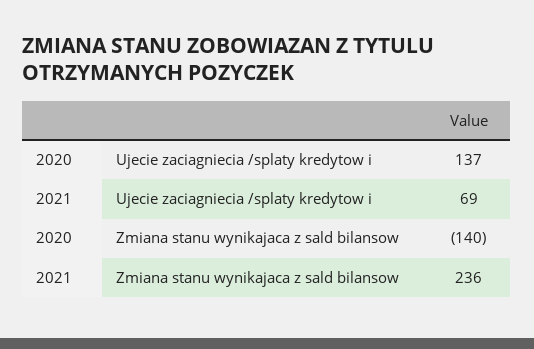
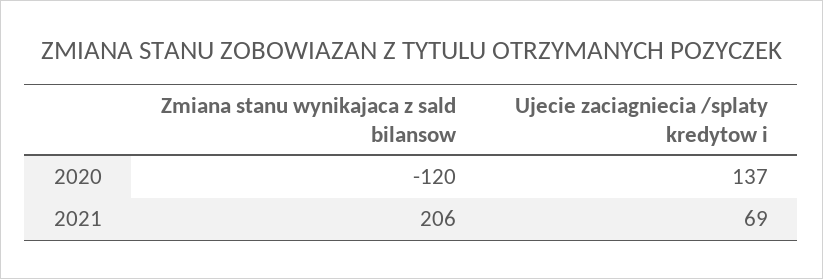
2020, Zmiana stanu wynikajaca z sald bilansow: -140 -> -120
2021, Zmiana stanu wynikajaca z sald bilansow: 236 -> 206

